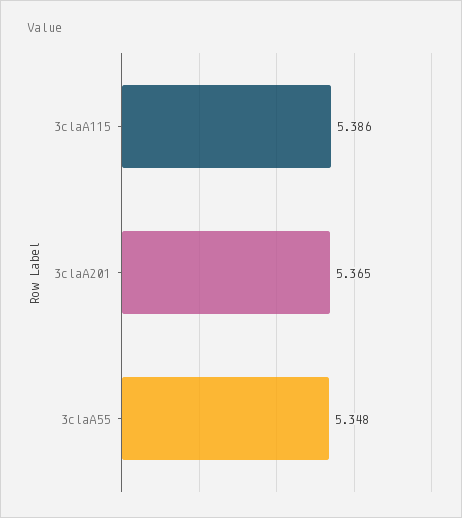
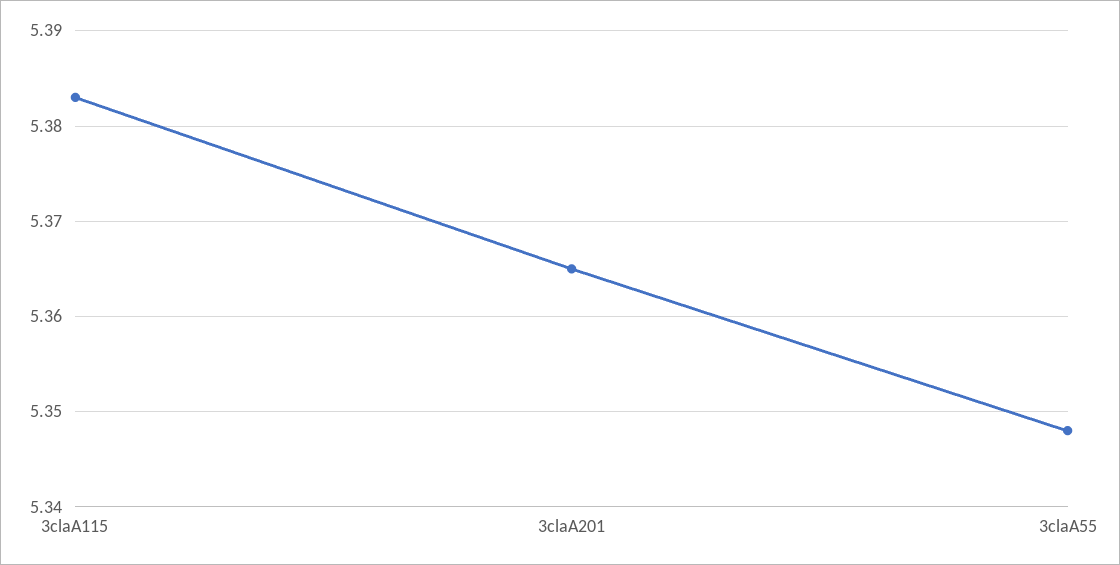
3claA115: 5.386 -> 5.383

